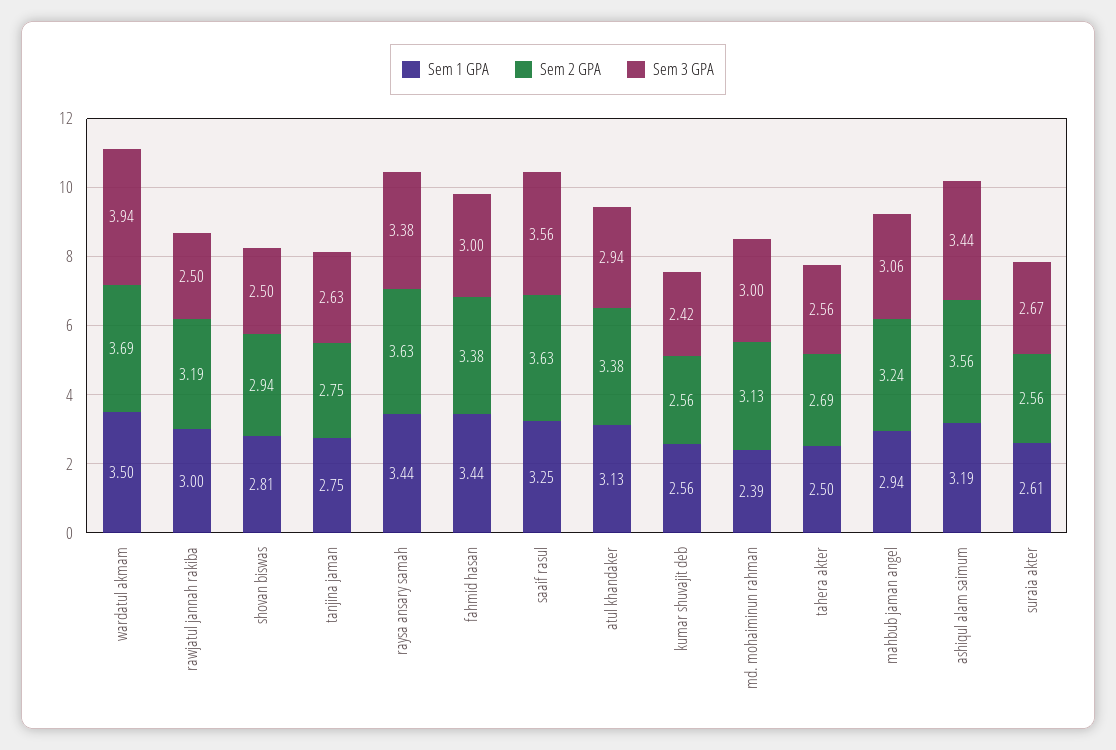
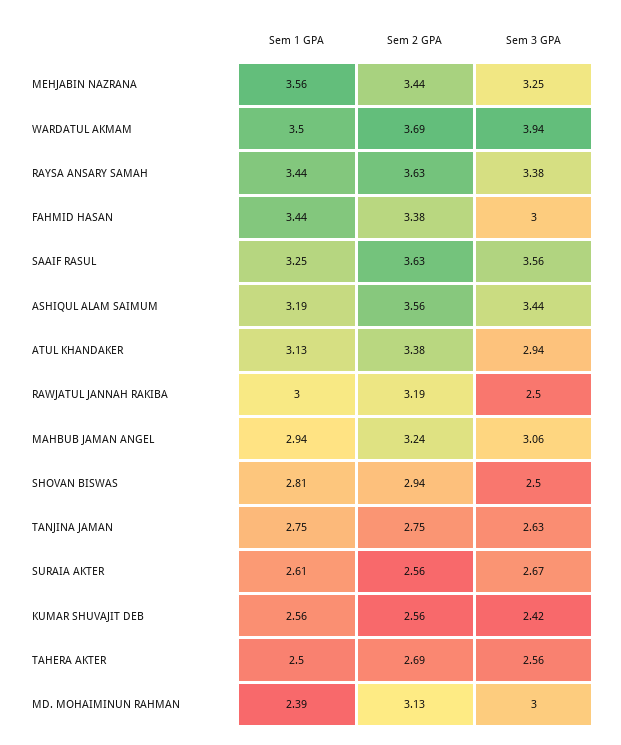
Sem 1 GPA, MEHJABIN NAZRANA: none -> 3.56
Sem 2 GPA, MEHJABIN NAZRANA: none -> 3.44
Sem 3 GPA, MEHJABIN NAZRANA: none -> 3.25

